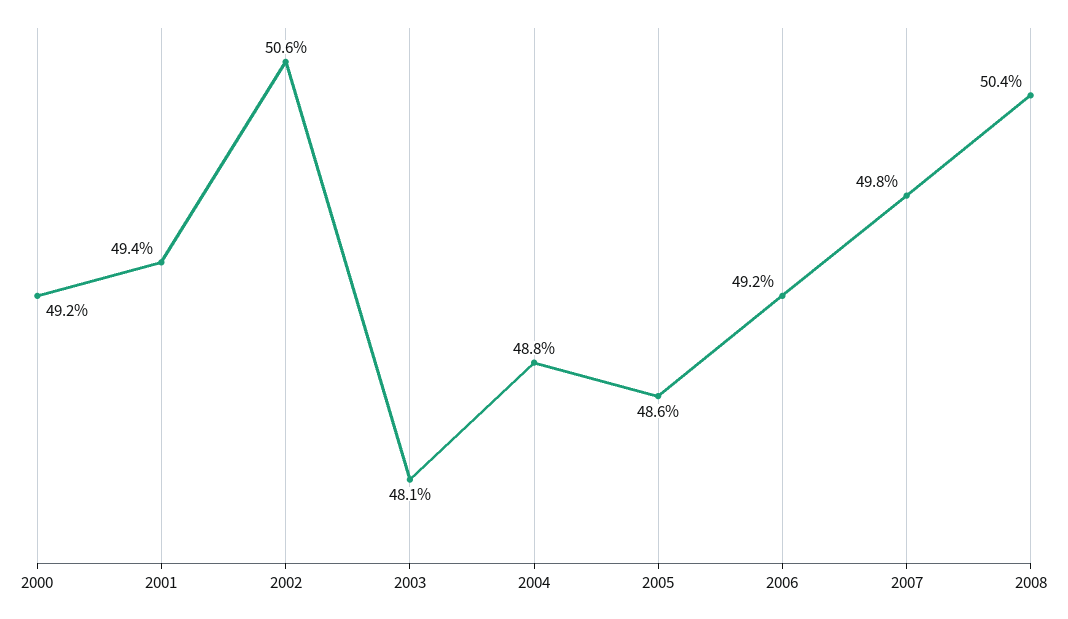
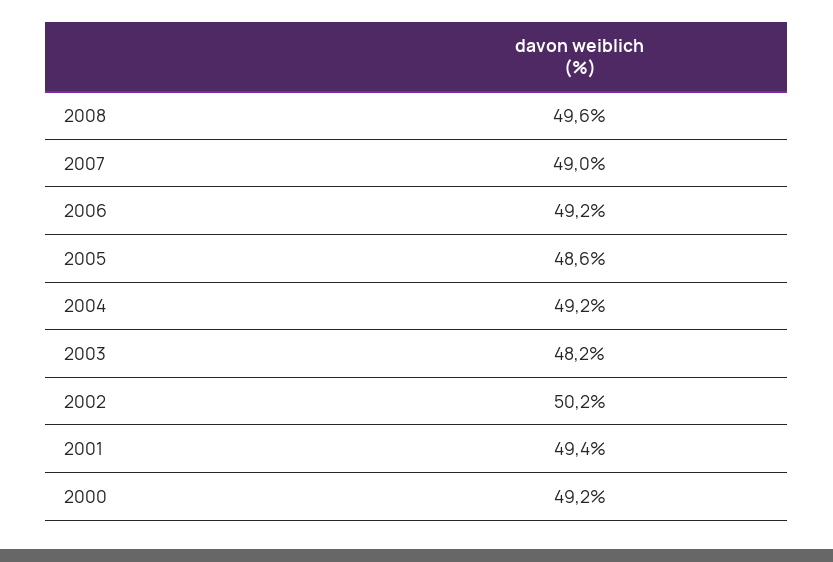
2002: 50.6 -> 50.2
2003: 48.1 -> 48.2
2004: 48.8 -> 49.2
2007: 49.8 -> 49
2008: 50.4 -> 49.6

